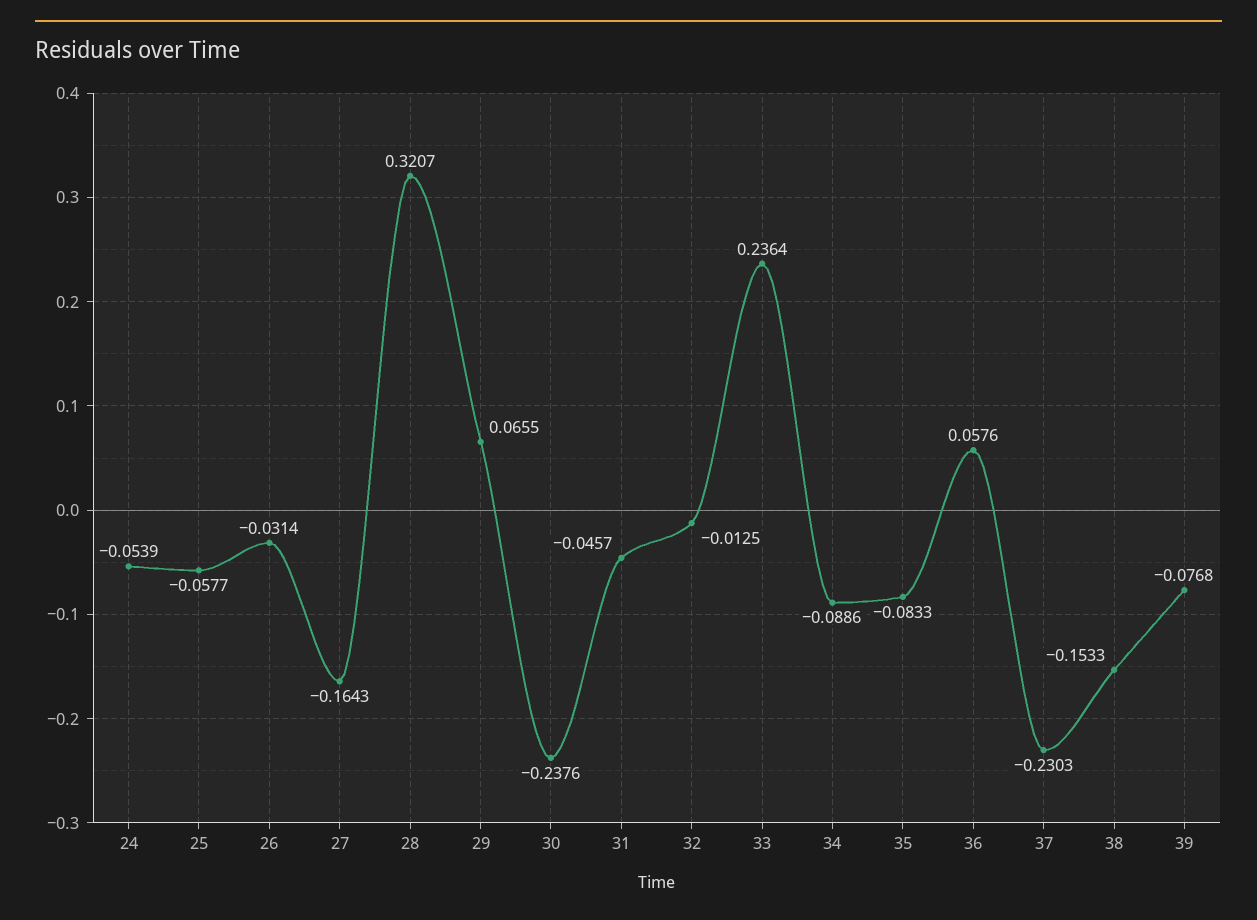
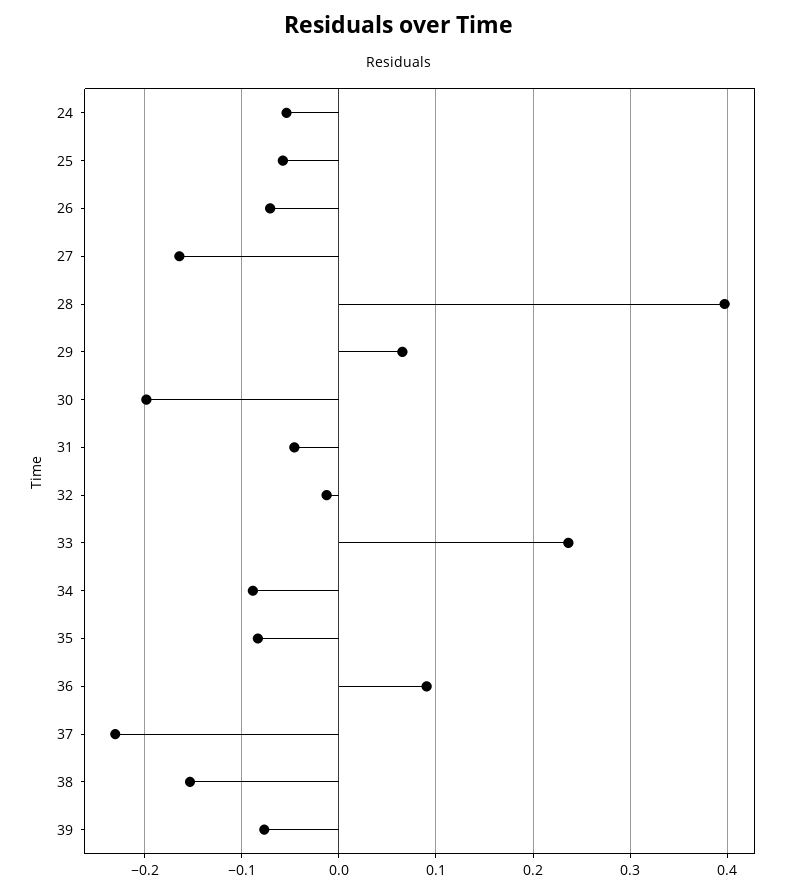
26: -0.0314 -> -0.07
28: 0.3207 -> 0.4
30: -0.2376 -> -0.2
36: 0.0576 -> 0.09

